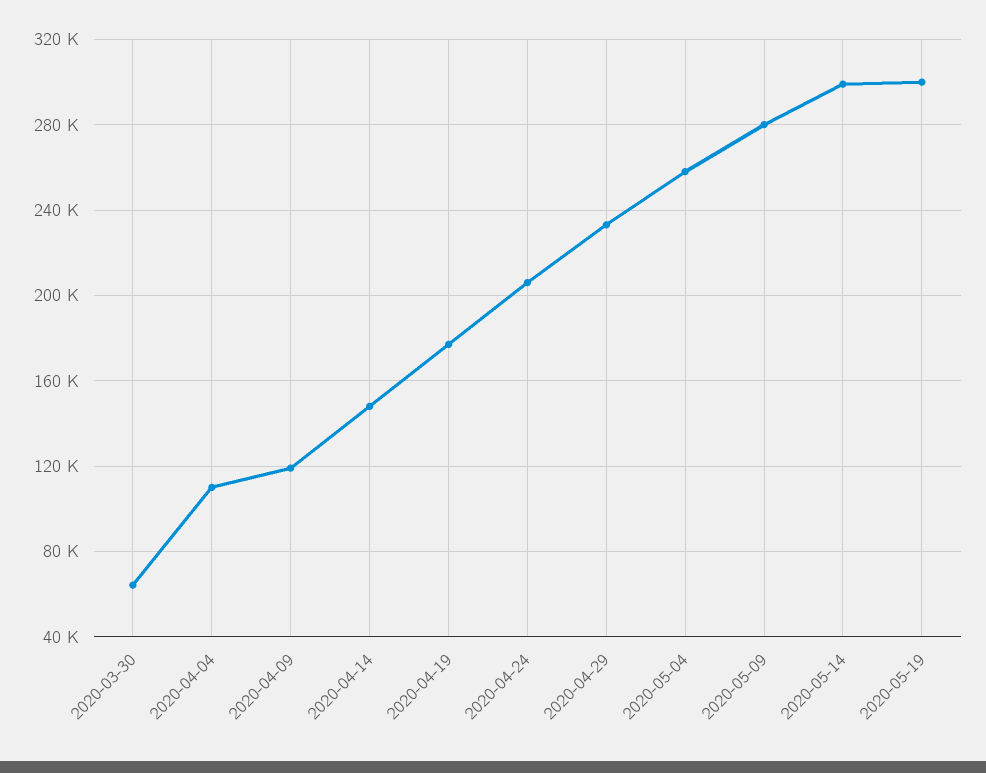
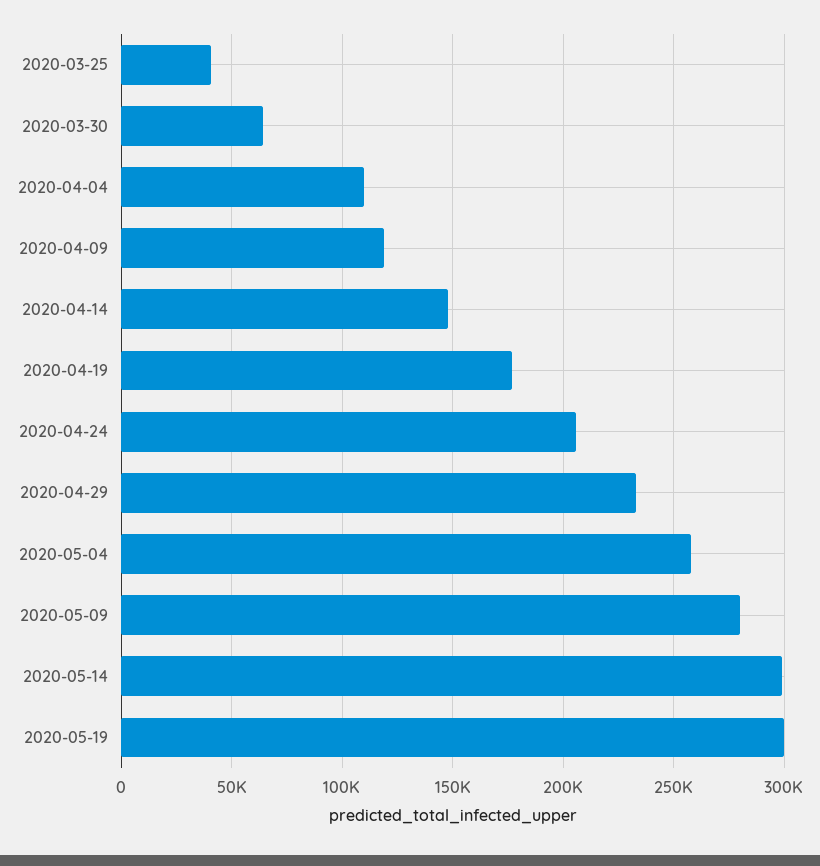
2020-03-25: none -> 40000

